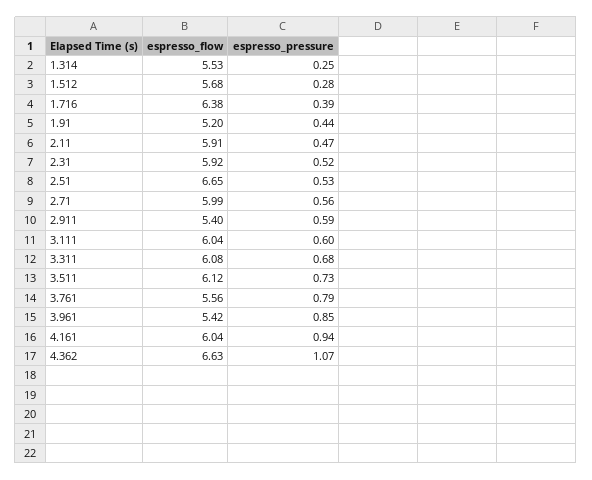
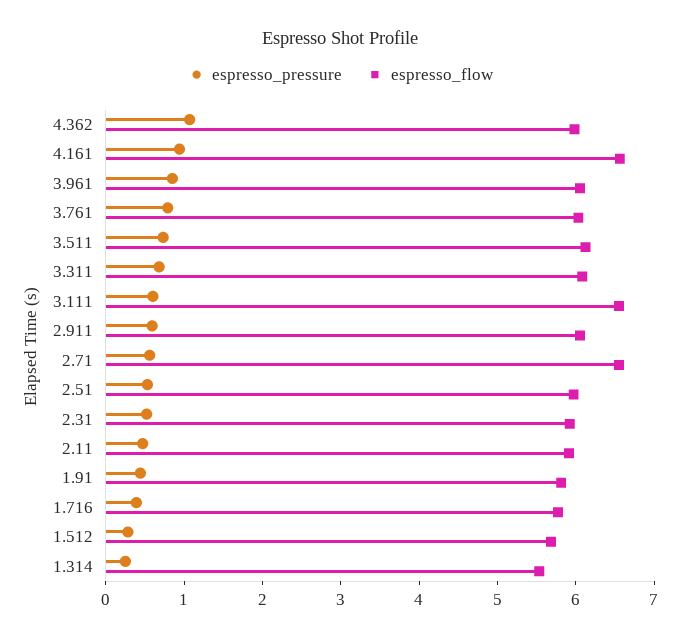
espresso_flow, 1.716: 6.38 -> 5.8
espresso_flow, 1.91: 5.2 -> 5.8
espresso_flow, 2.51: 6.65 -> 6
espresso_flow, 2.71: 5.99 -> 6.6
espresso_flow, 2.911: 5.4 -> 6
espresso_flow, 3.111: 6.04 -> 6.6
espresso_flow, 3.761: 5.56 -> 6
espresso_flow, 3.961: 5.42 -> 6
espresso_flow, 4.161: 6.04 -> 6.6
espresso_flow, 4.362: 6.63 -> 6

